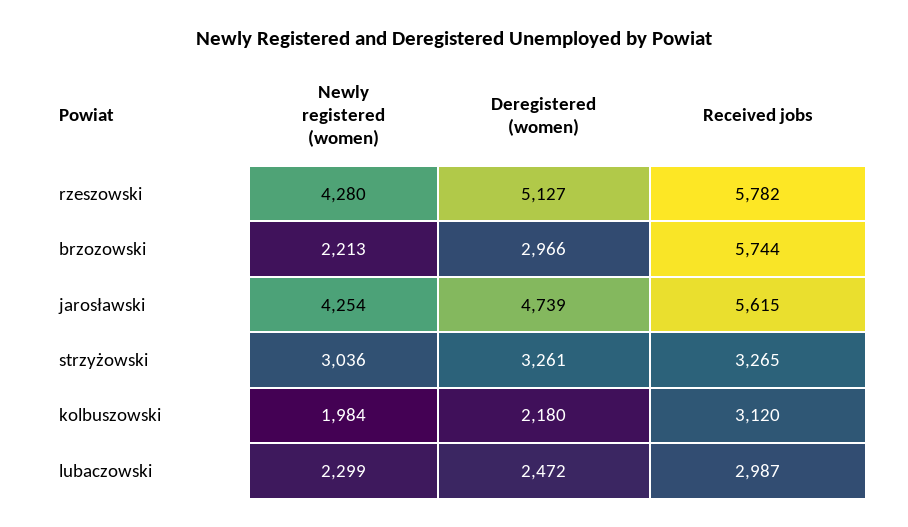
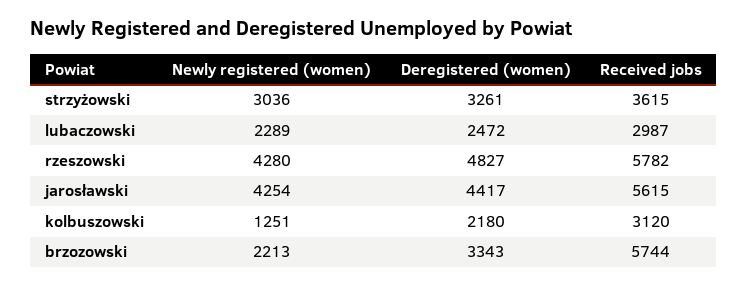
Deregistered (women), rzeszowski: 5127 -> 4827
Deregistered (women), brzozowski: 2966 -> 3343
Deregistered (women), jarosławski: 4739 -> 4417
Received jobs, strzyżowski: 3265 -> 3615
Newly registered (women), kolbuszowski: 1984 -> 1251
Newly registered (women), lubaczowski: 2299 -> 2289

